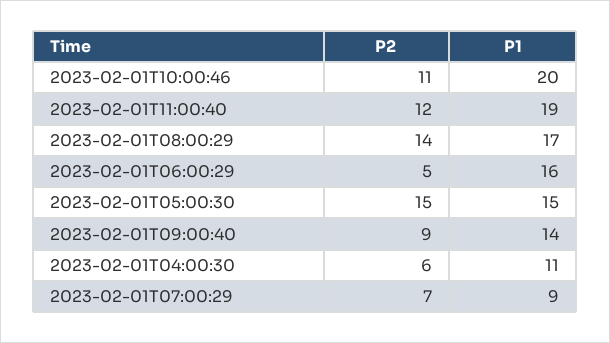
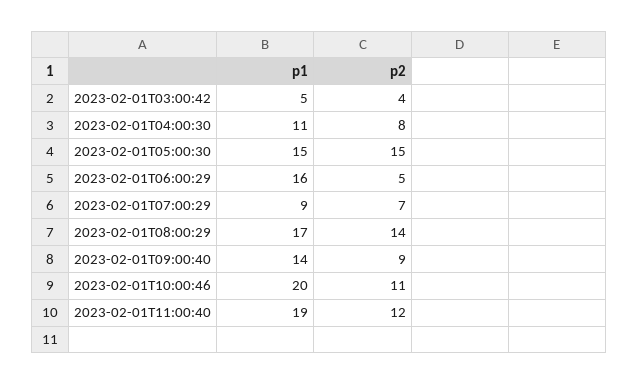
P2, 2023-02-01T04:00:30: 6 -> 8
P1, 2023-02-01T03:00:42: none -> 5
P2, 2023-02-01T03:00:42: none -> 4

